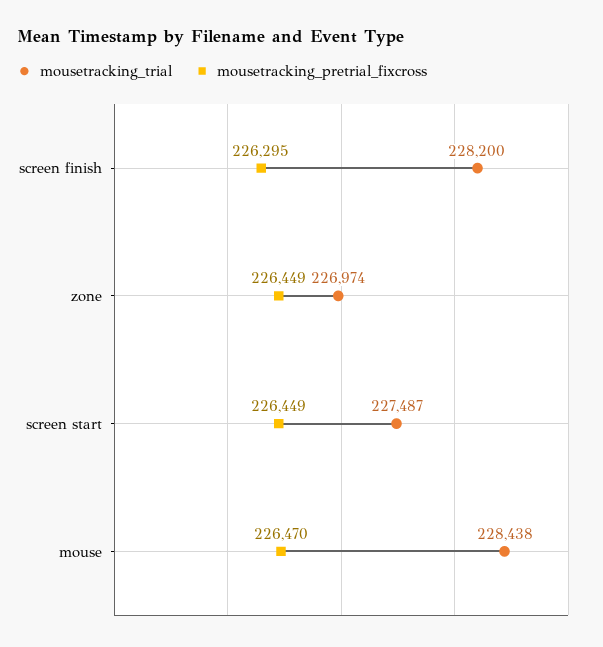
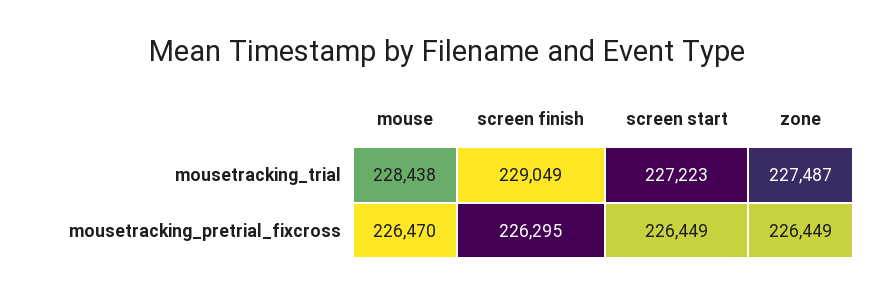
mousetracking_trial, screen finish: 228200 -> 229049
mousetracking_trial, zone: 226974 -> 227487
mousetracking_trial, screen start: 227487 -> 227223

